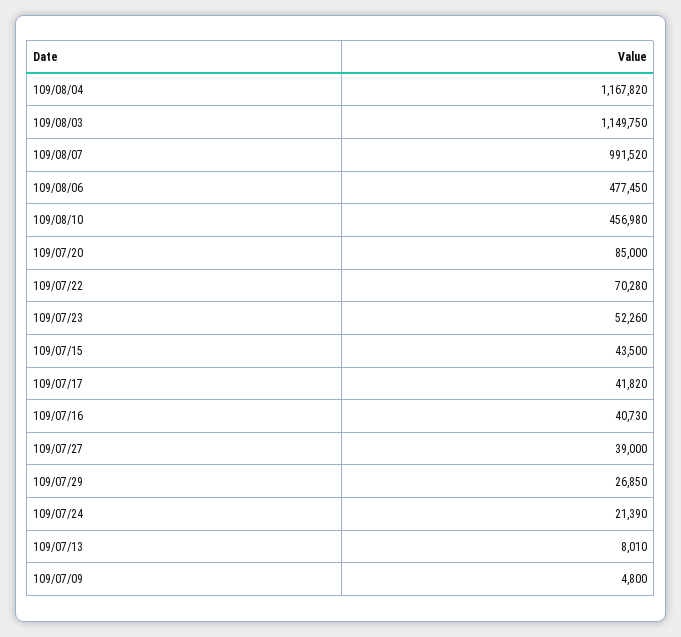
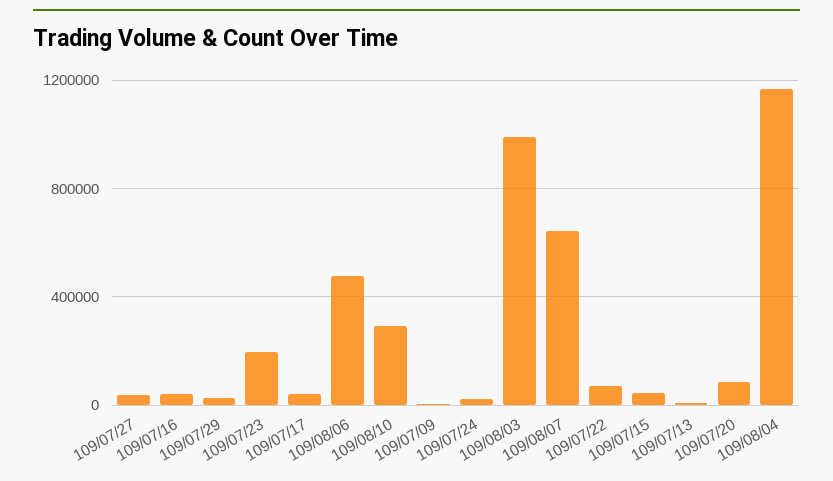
109/08/03: 1149750 -> 1000000
109/08/07: 991520 -> 650000
109/08/10: 456980 -> 300000
109/07/23: 52260 -> 200000

